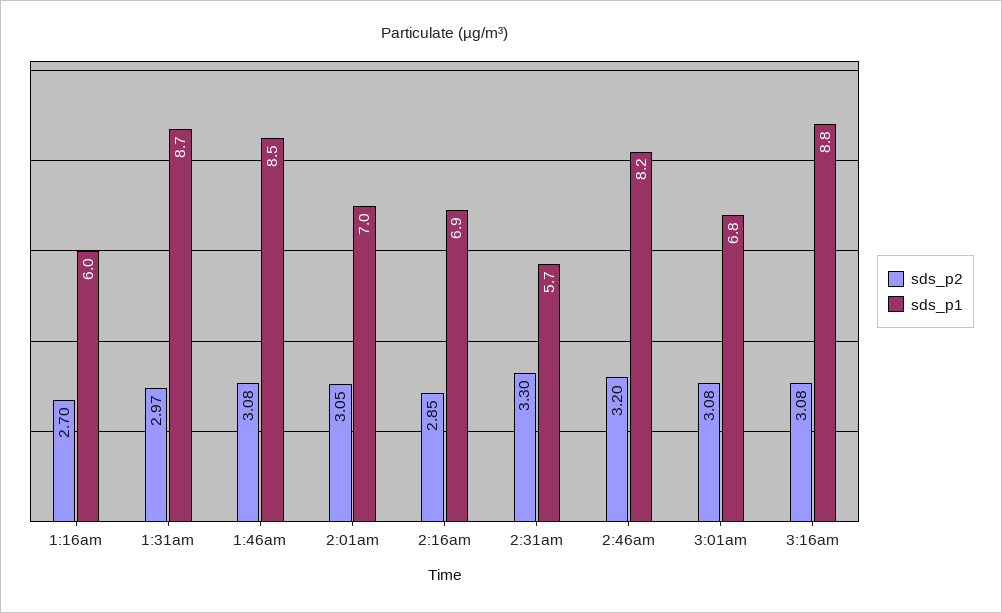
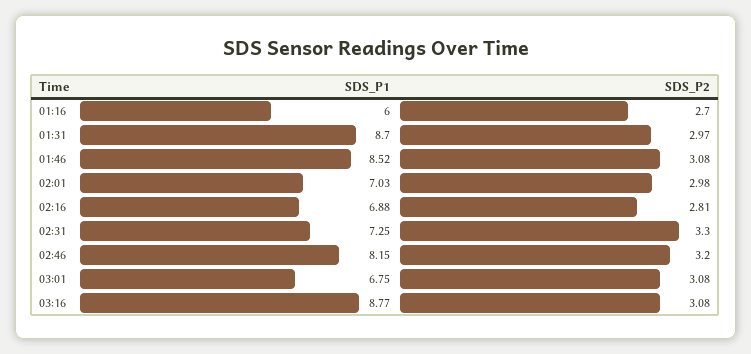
sds_p2, 2:01am: 3.05 -> 2.98
sds_p2, 2:16am: 2.85 -> 2.81
sds_p1, 2:31am: 5.7 -> 7.25

